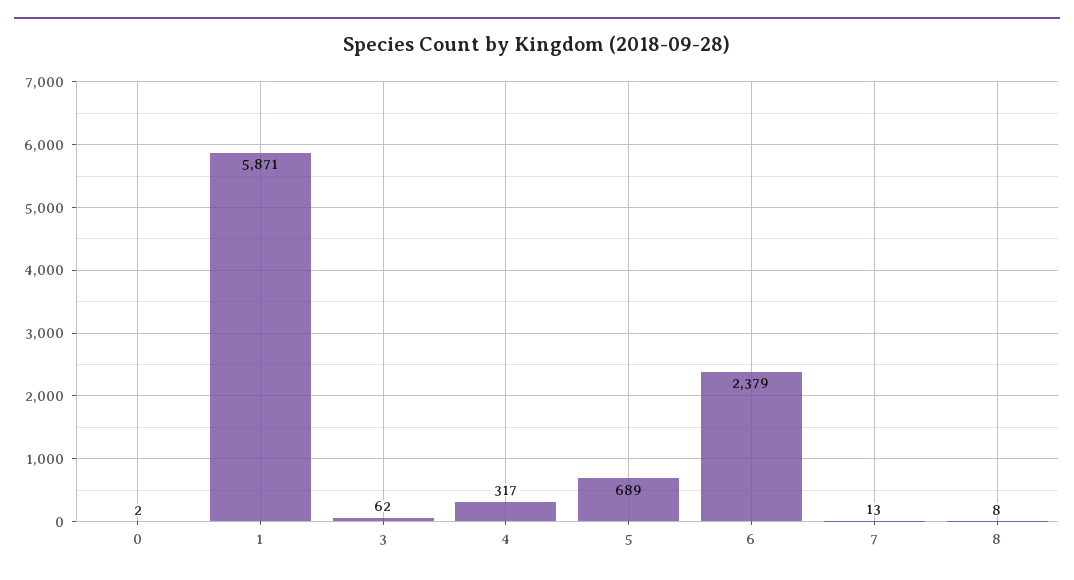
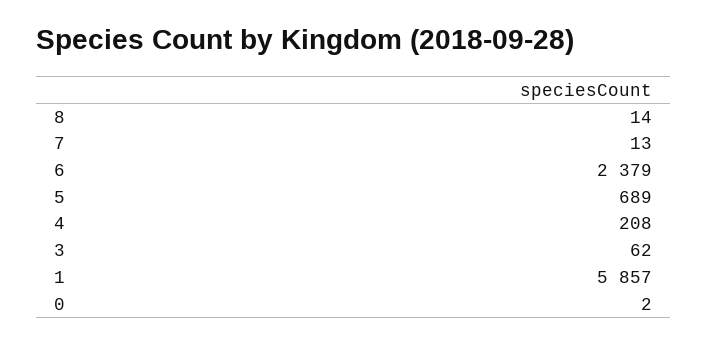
1: 5871 -> 5857
4: 317 -> 208
8: 8 -> 14

